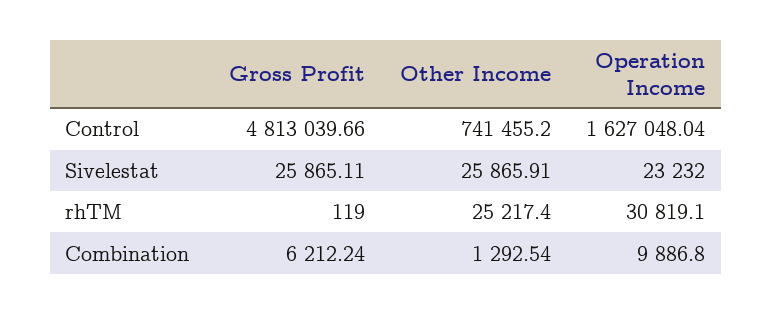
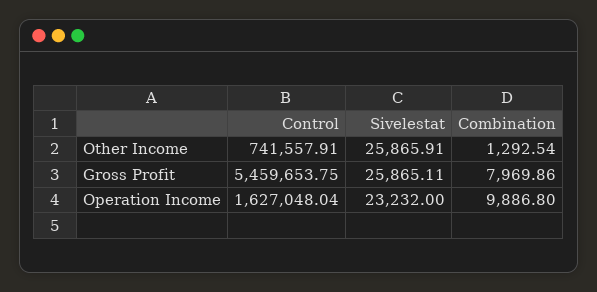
Gross Profit, Control: 4813039.66 -> 5459653.75
Other Income, Control: 741455.2 -> 741557.91
Gross Profit, rhTM: 119 -> none
Other Income, rhTM: 25217.4 -> none
Operation Income, rhTM: 30819.1 -> none
Gross Profit, Combination: 6212.24 -> 7969.86

